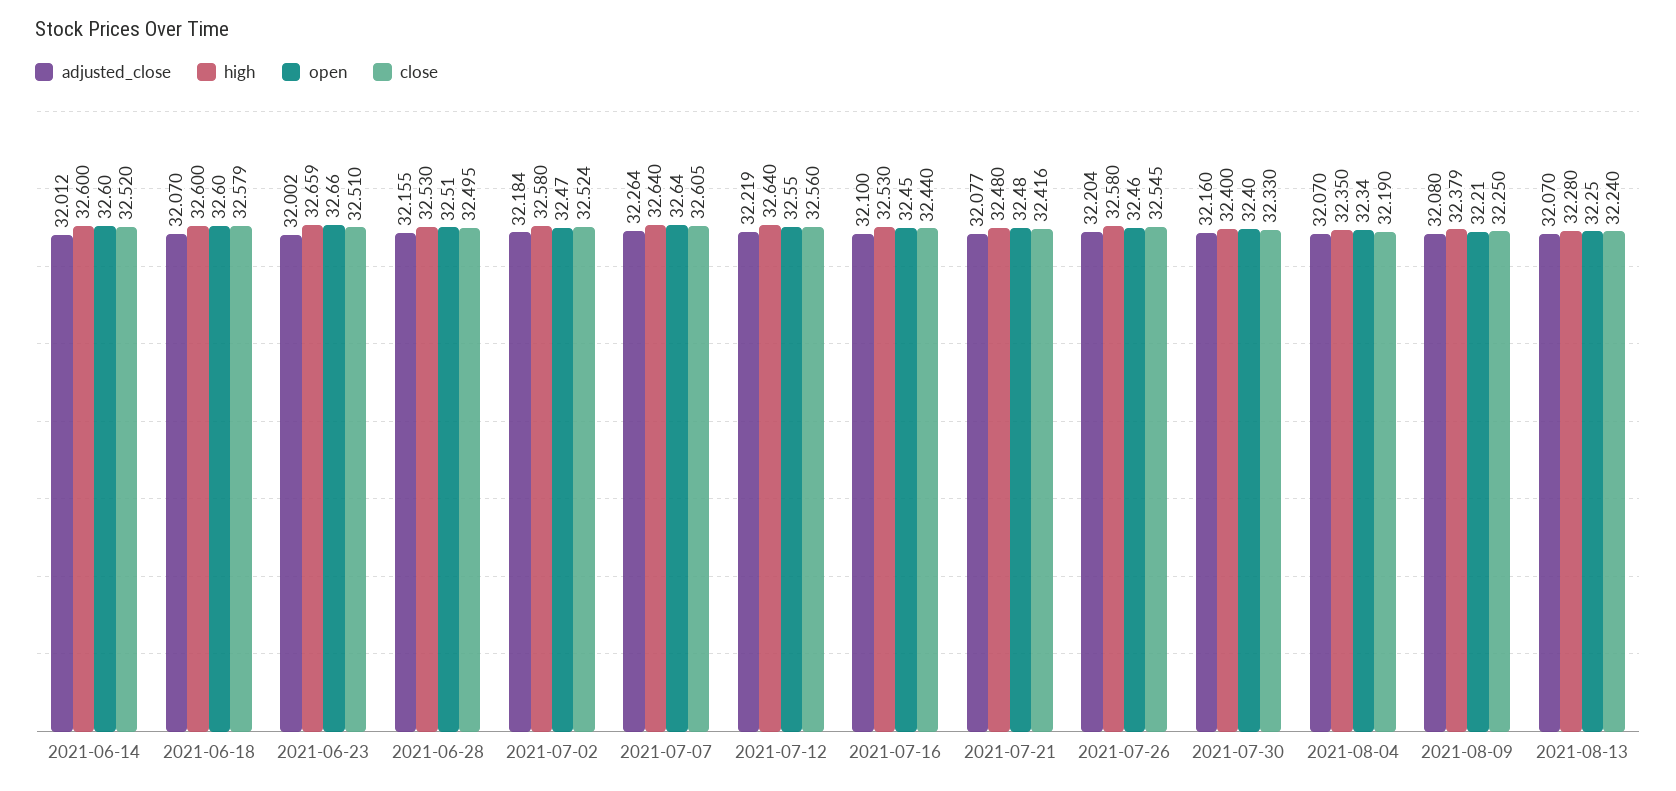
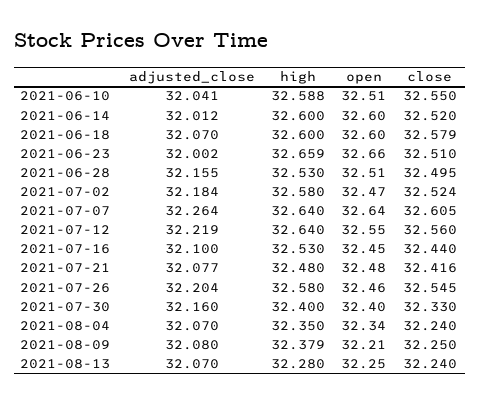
close, 2021-08-04: 32.19 -> 32.24
adjusted_close, 2021-06-10: none -> 32.041
high, 2021-06-10: none -> 32.588
open, 2021-06-10: none -> 32.51
close, 2021-06-10: none -> 32.55

